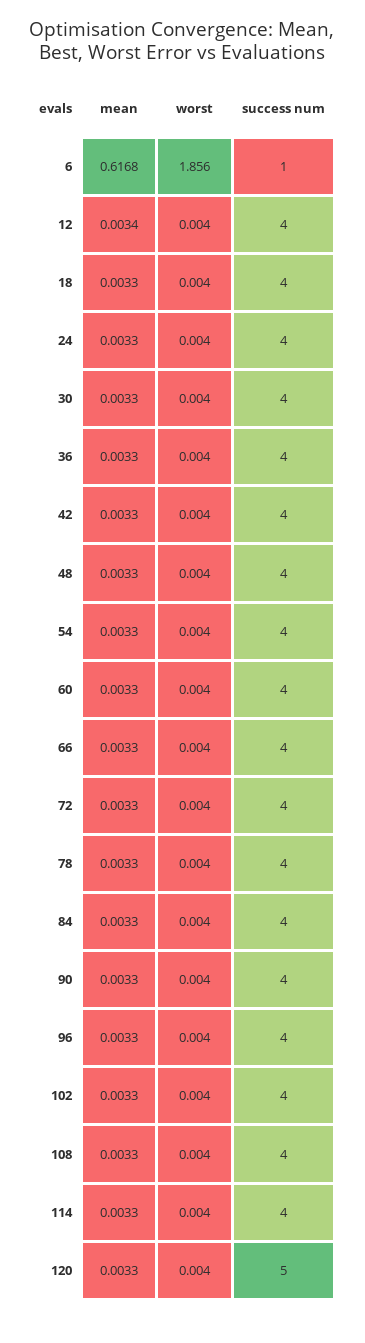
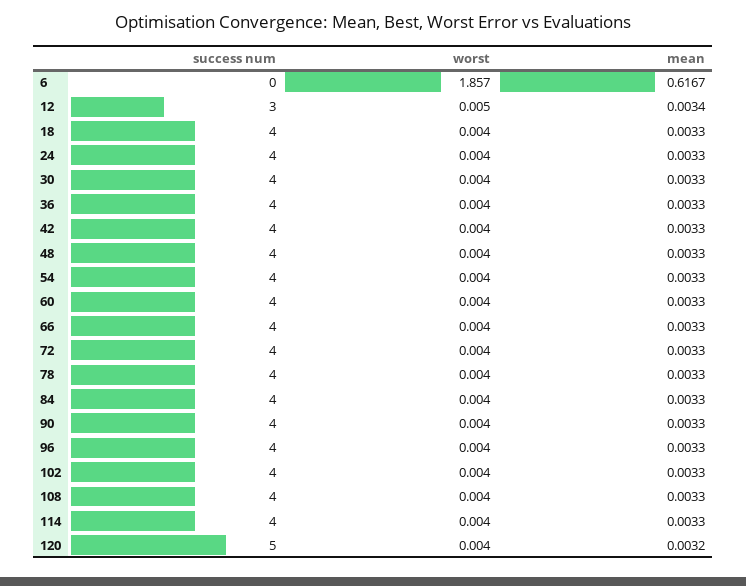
mean, 6: 0.6168 -> 0.6167
worst, 6: 1.856 -> 1.857
success num, 6: 1 -> 0
worst, 12: 0.004 -> 0.005
success num, 12: 4 -> 3
mean, 120: 0.0033 -> 0.0032

